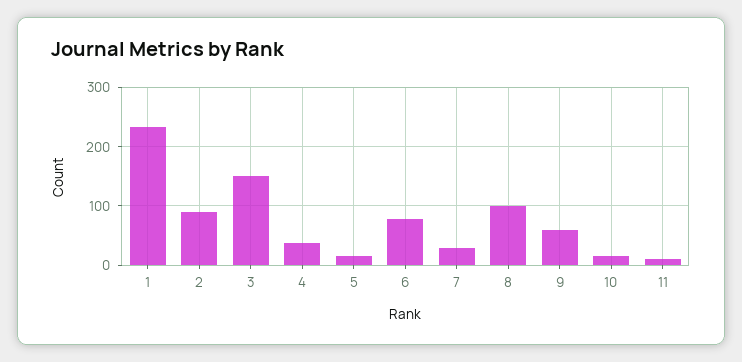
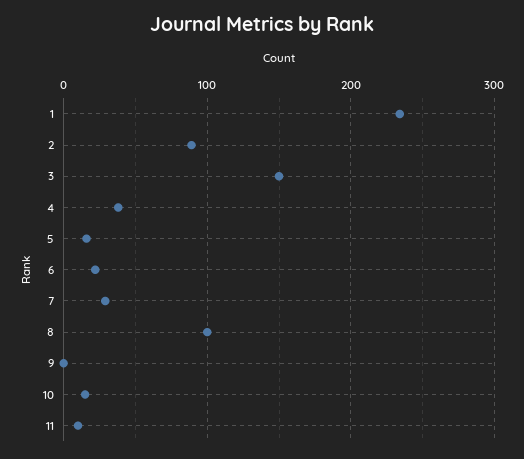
6: 80 -> 20
9: 60 -> 0

